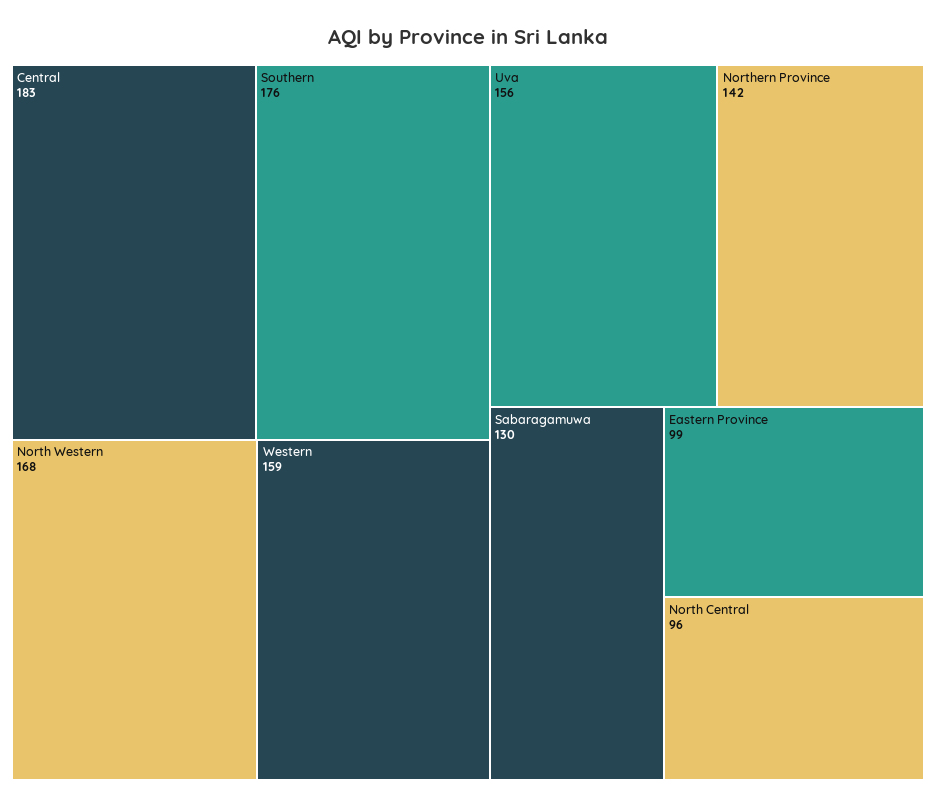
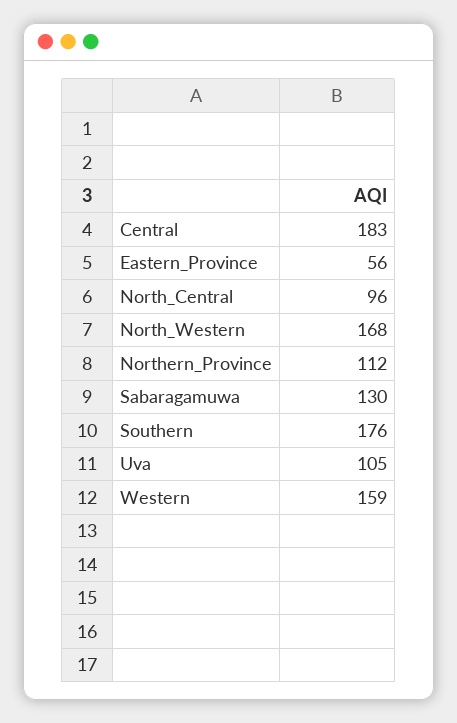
Uva: 156 -> 105
Northern Province: 142 -> 112
Eastern Province: 99 -> 56

